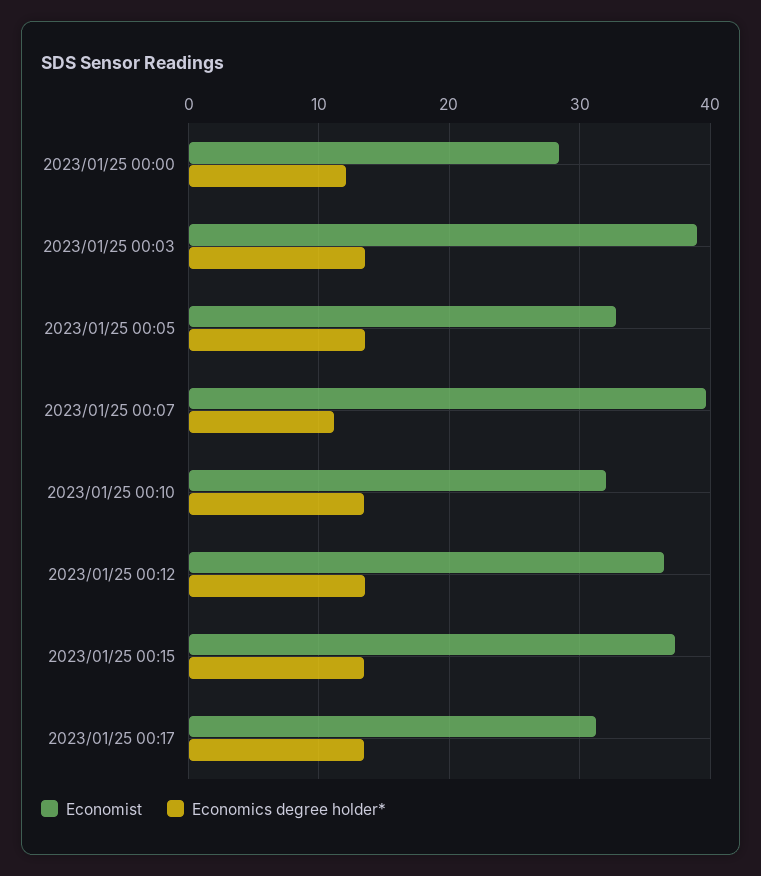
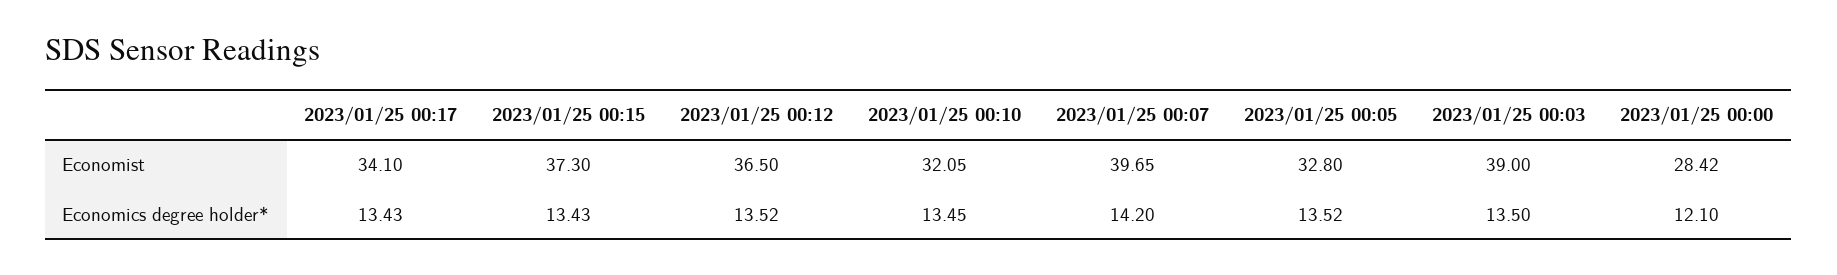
Economics degree holder*, 2023/01/25 00:07: 11 -> 14.2
Economist, 2023/01/25 00:17: 31 -> 34.1

